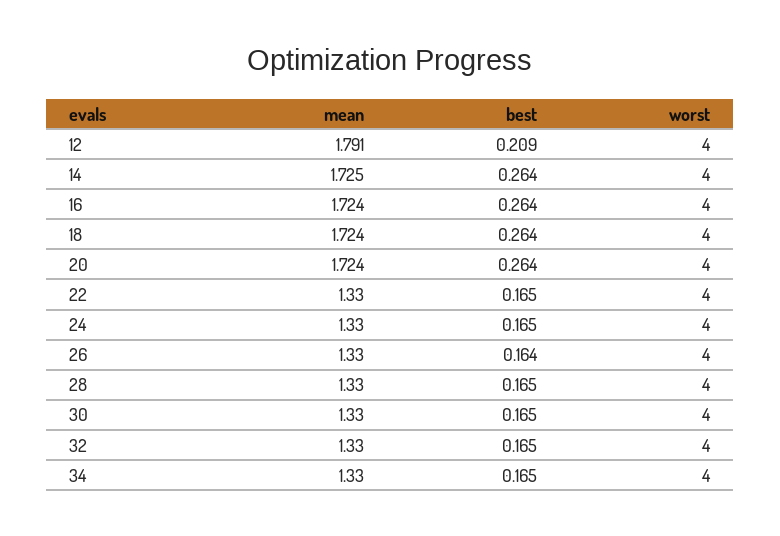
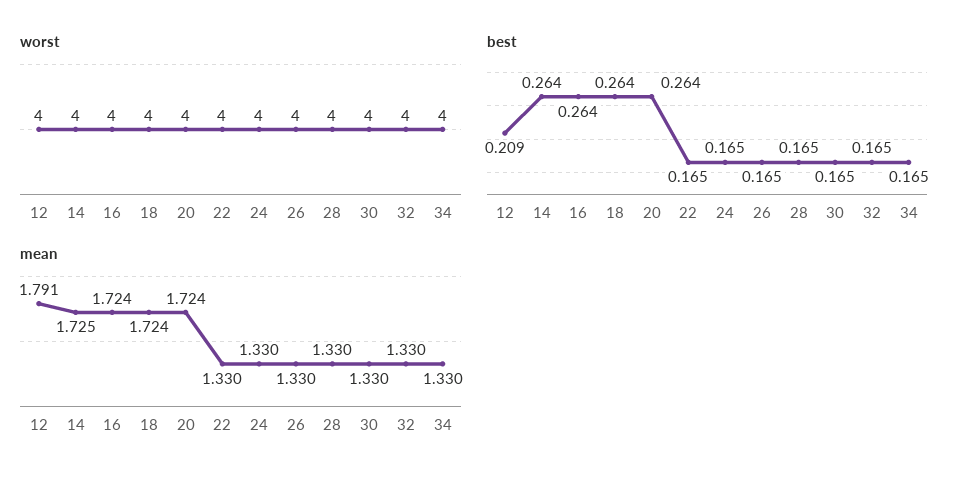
best, 26: 0.164 -> 0.165

